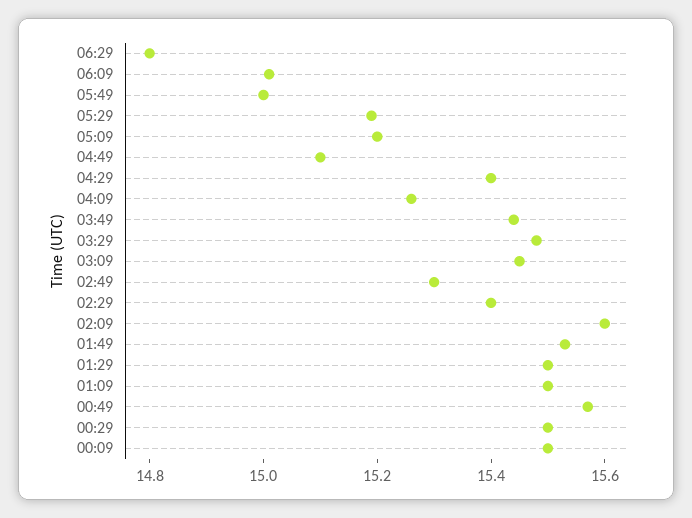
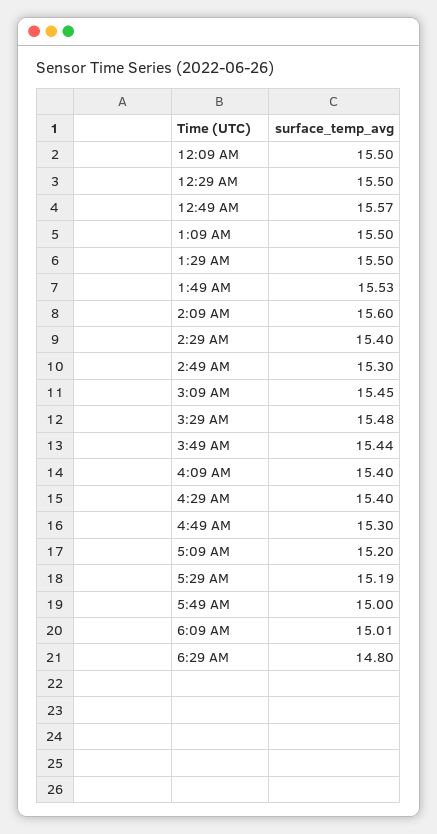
04:49: 15.1 -> 15.3
04:09: 15.25 -> 15.4

